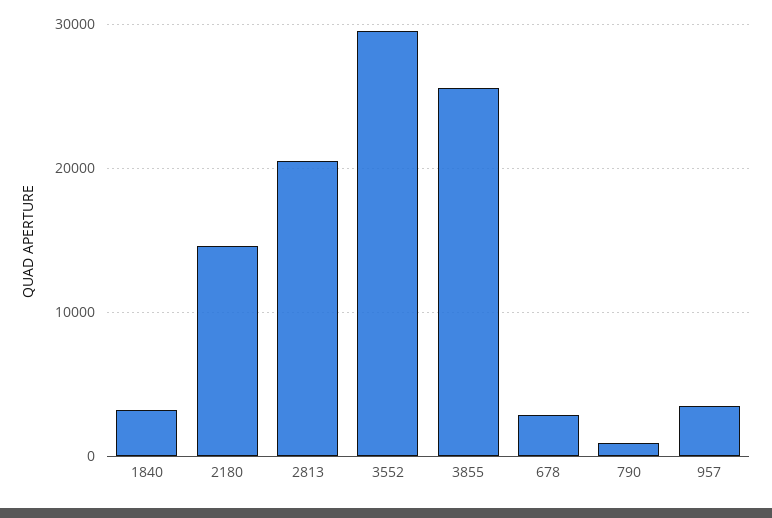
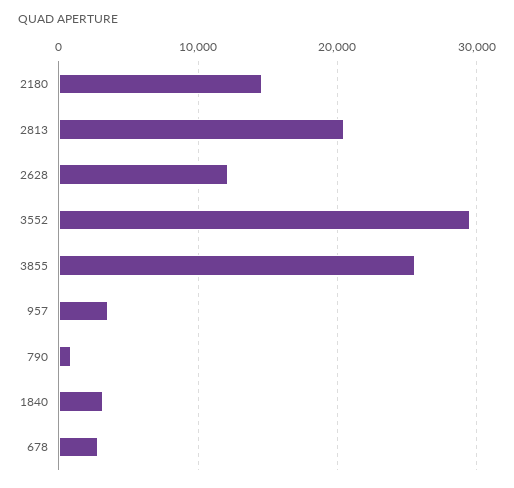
2628: none -> 12000

